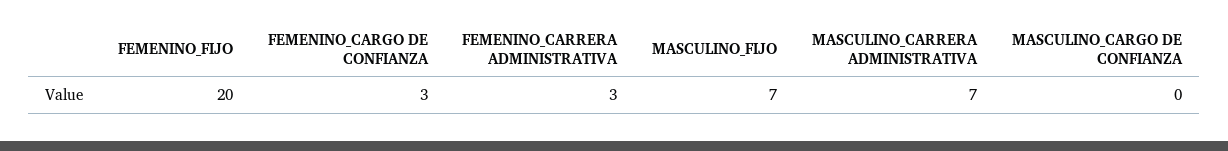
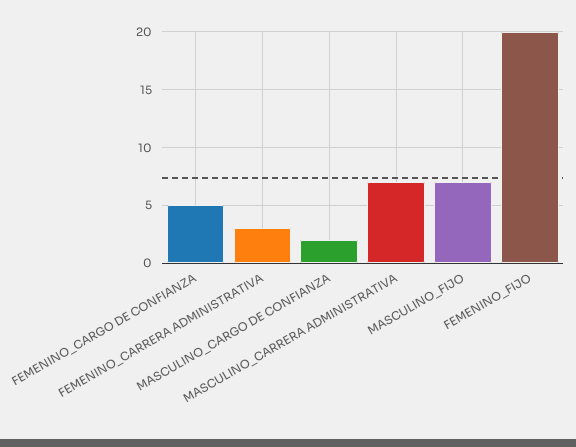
FEMENINO_CARGO DE CONFIANZA: 3 -> 5
MASCULINO_CARGO DE CONFIANZA: 0 -> 2

